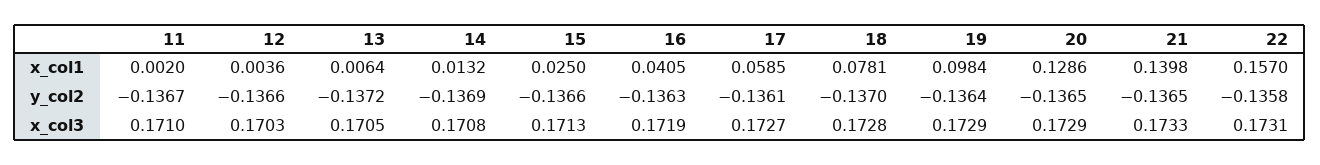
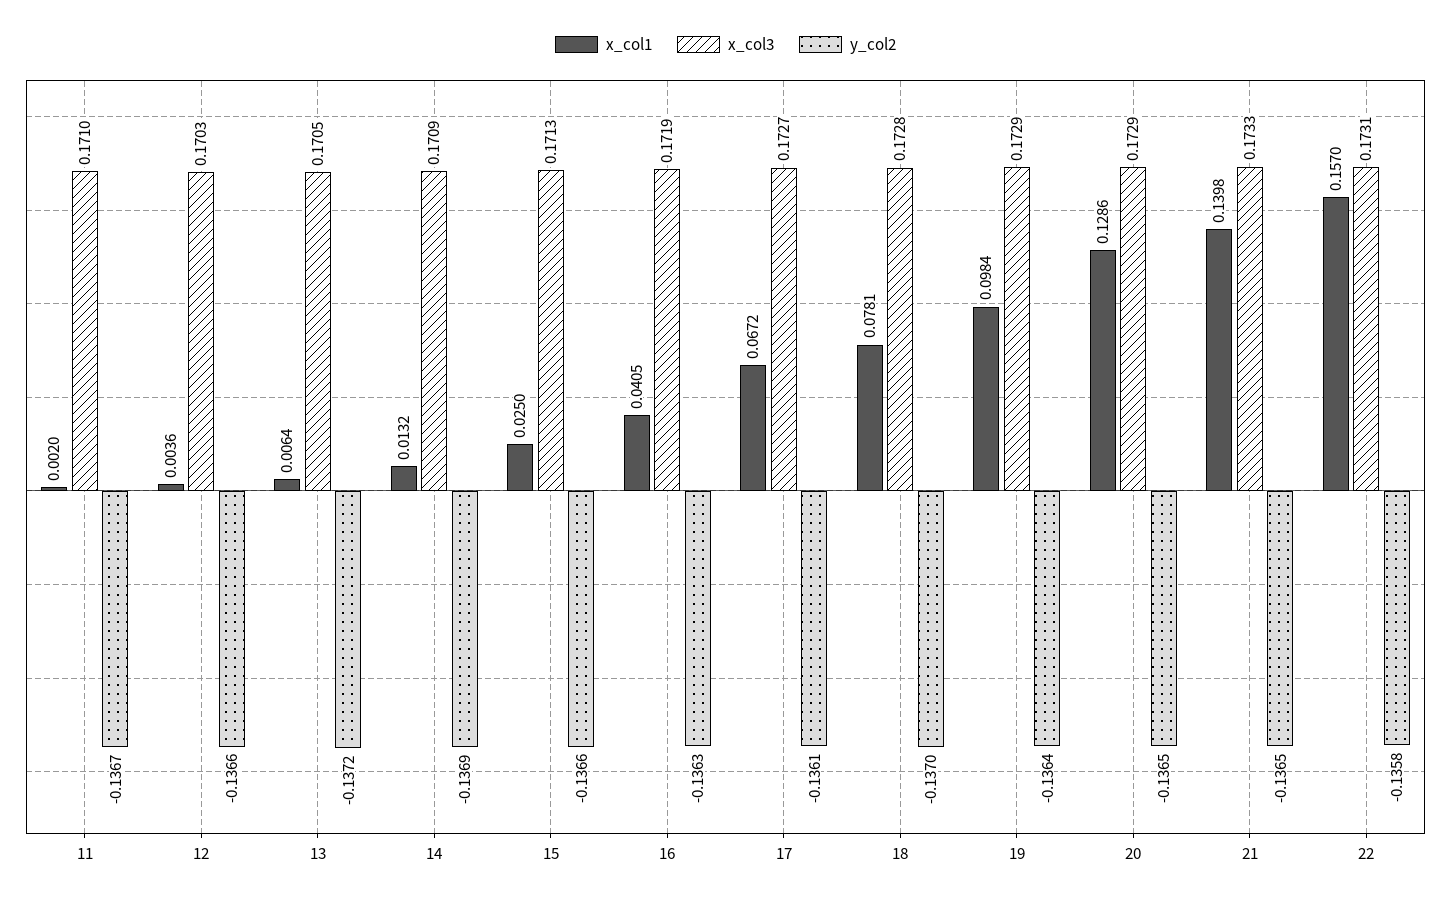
x_col1, 17: 0.0585 -> 0.0672
x_col3, 14: 0.1708 -> 0.1709

